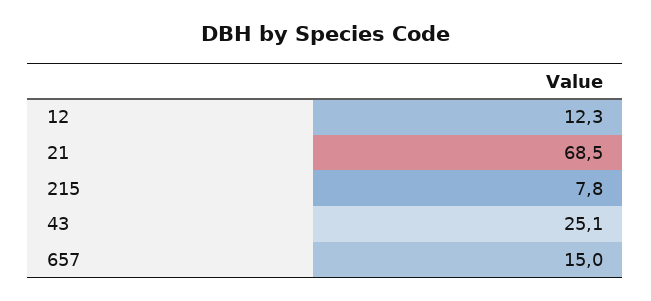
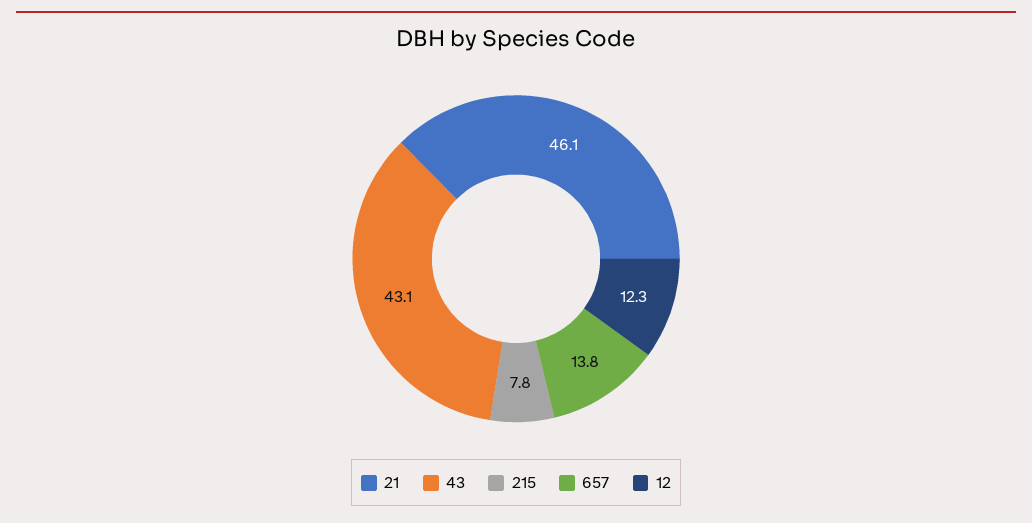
21: 68.5 -> 46.1
43: 25.1 -> 43.1
657: 15 -> 13.8

